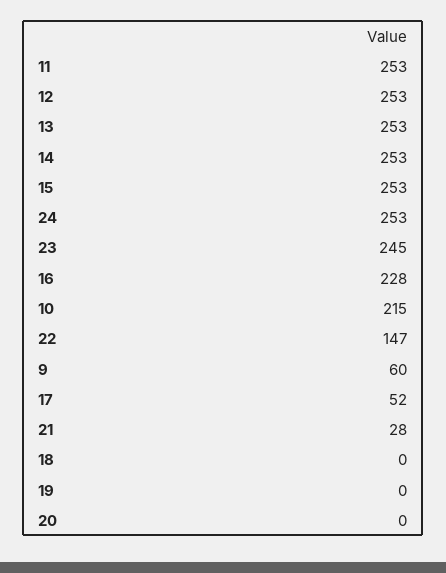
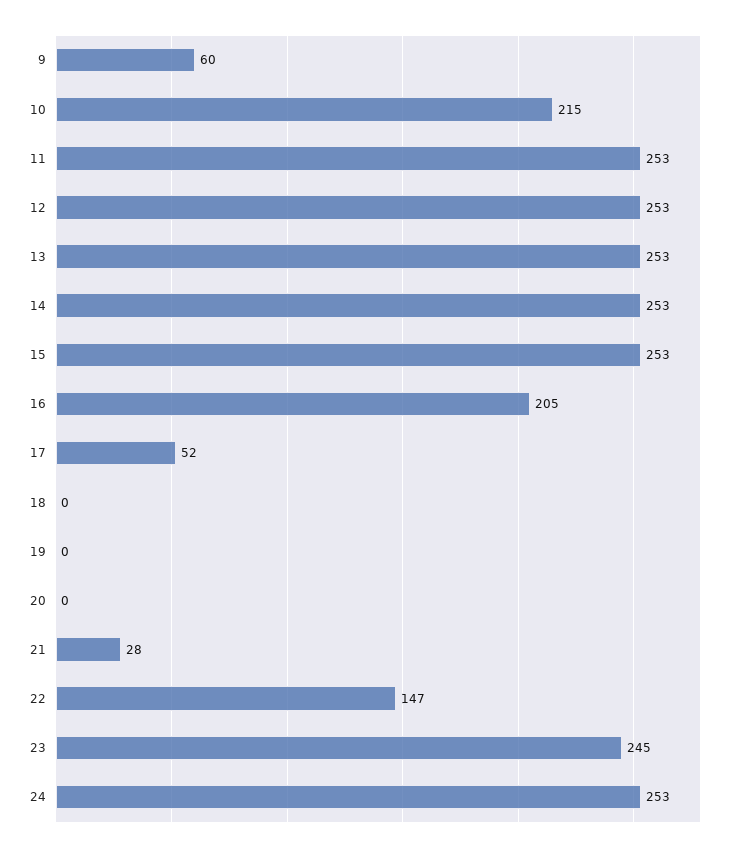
16: 228 -> 205

